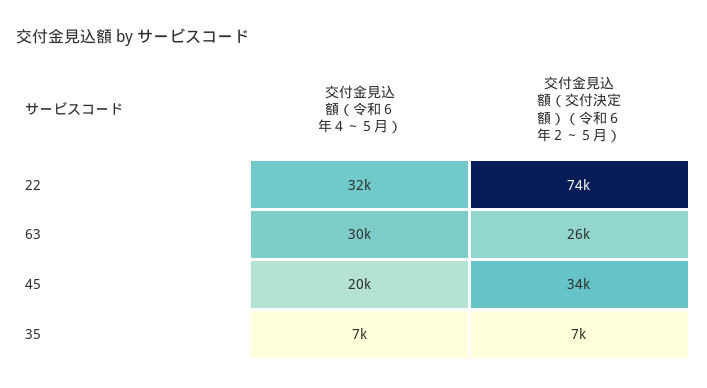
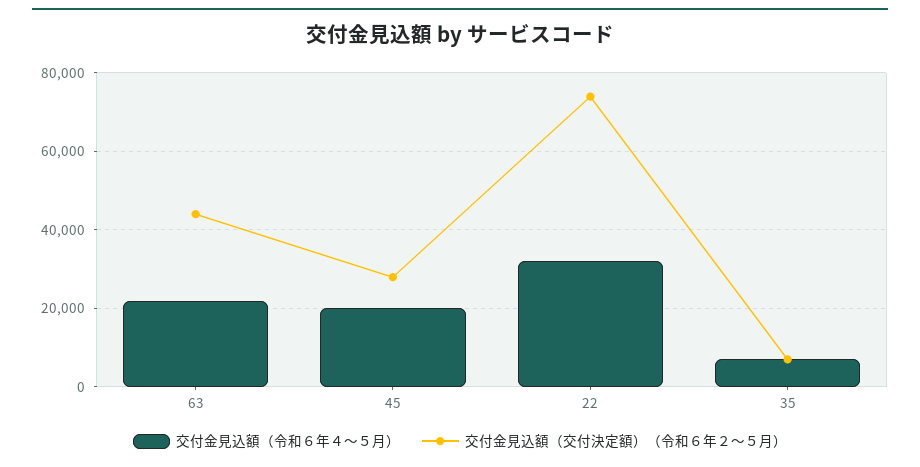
交付金見込額（令和６年４～５月）, 63: 30000 -> 22000
交付金見込額（交付決定額）（令和６年２～５月）, 63: 26000 -> 44000
交付金見込額（交付決定額）（令和６年２～５月）, 45: 34000 -> 28000

